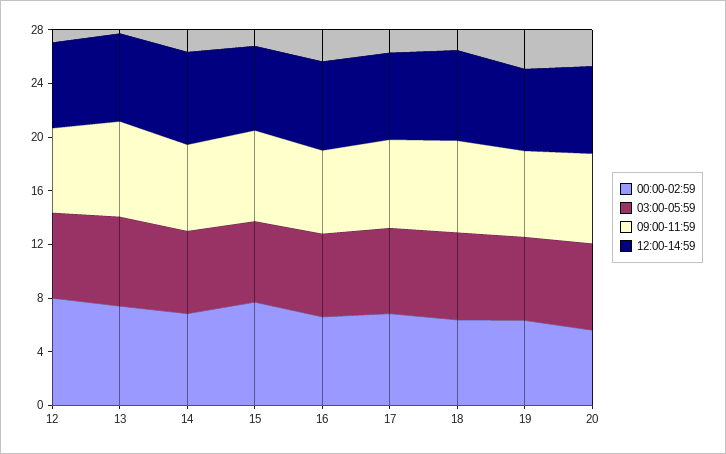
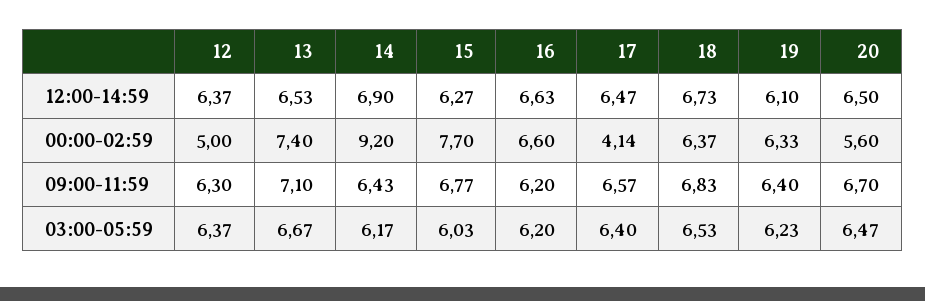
00:00-02:59, 12: 8 -> 5
00:00-02:59, 14: 7 -> 9.2
00:00-02:59, 17: 7 -> 4.14

